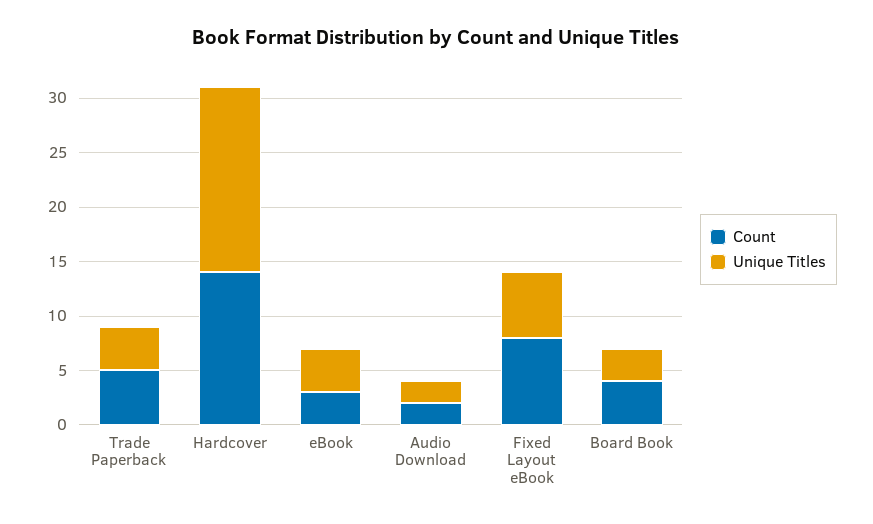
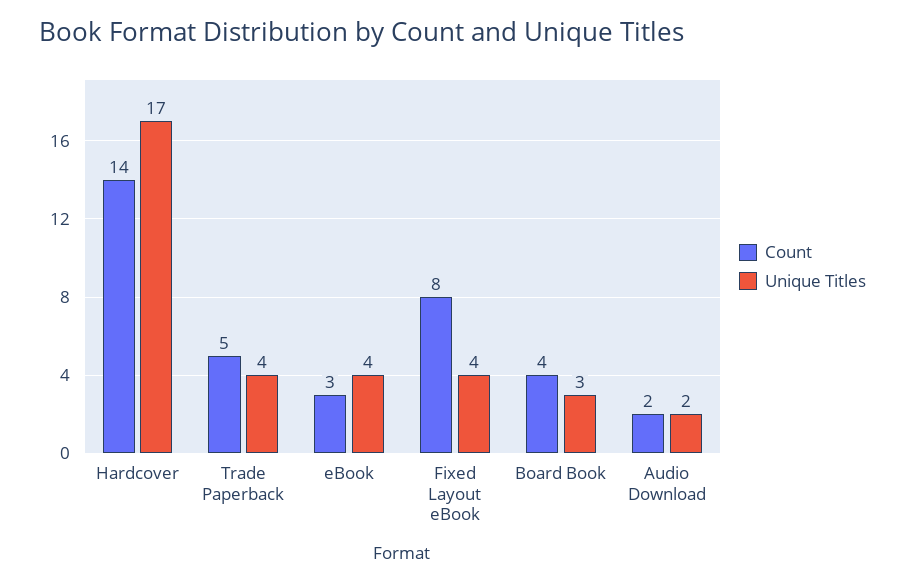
Unique Titles, Fixed Layout eBook: 6 -> 4

